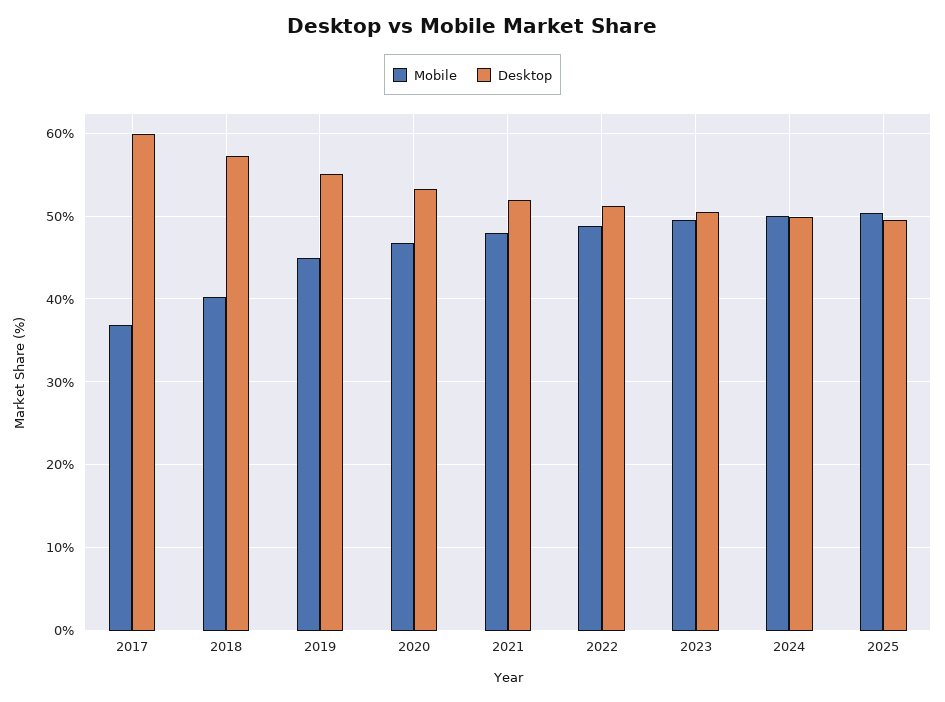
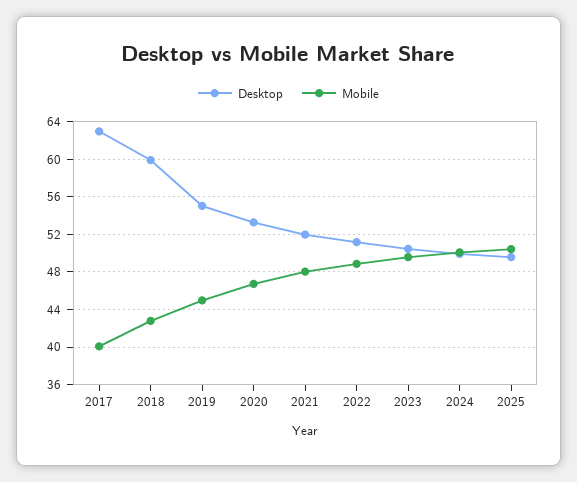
Mobile, 2017: 37 -> 40
Desktop, 2017: 60 -> 63
Mobile, 2018: 40 -> 43
Desktop, 2018: 57 -> 60

